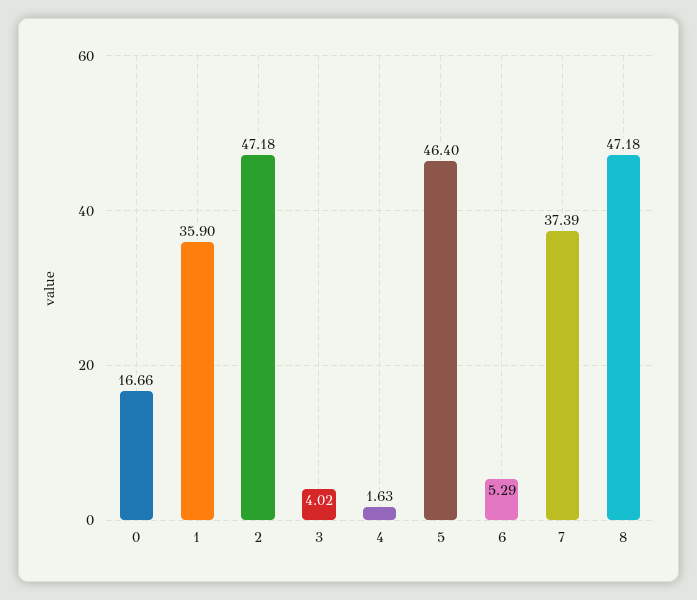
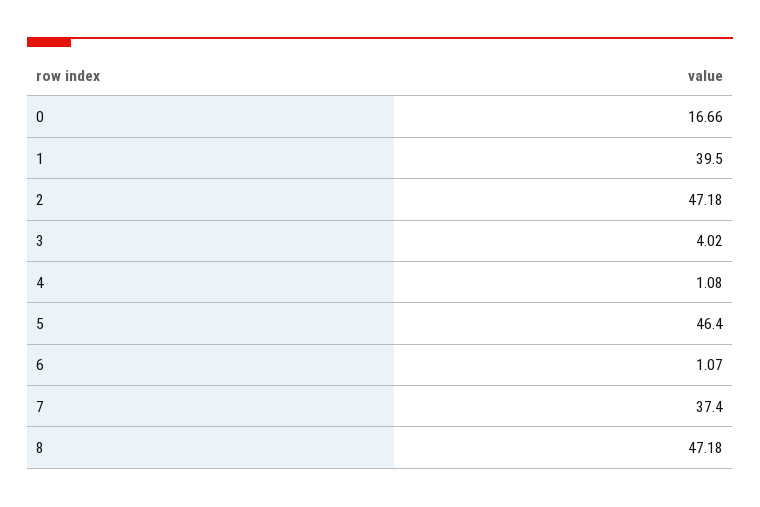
1: 35.9 -> 39.5
4: 1.63 -> 1.08
6: 5.29 -> 1.07
7: 37.39 -> 37.4

